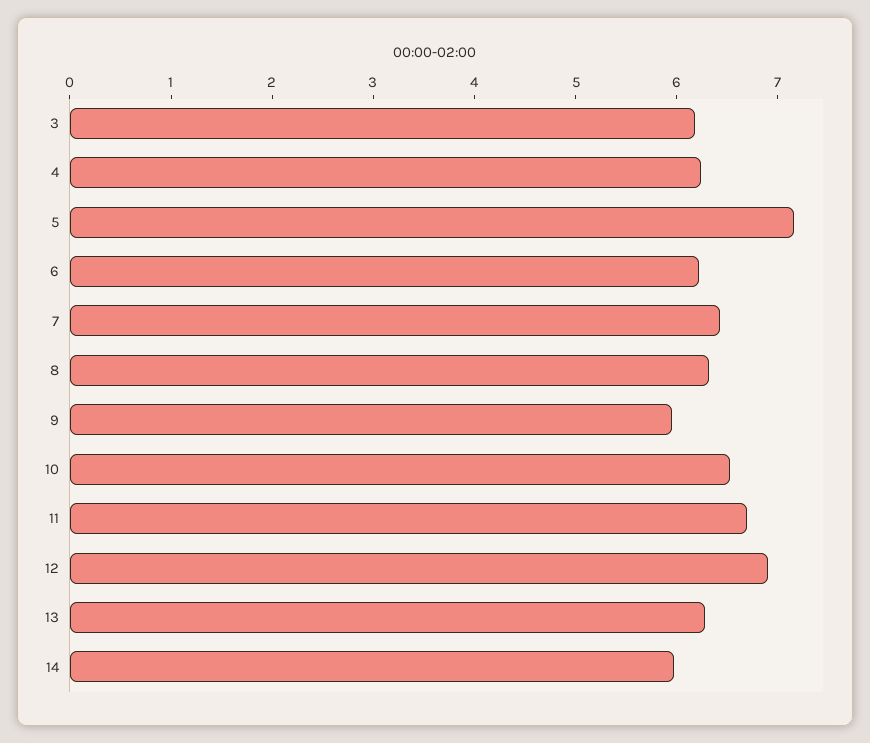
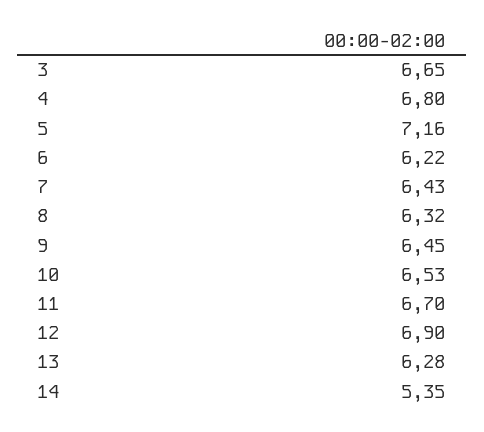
3: 6.2 -> 6.65
4: 6.2 -> 6.8
9: 6 -> 6.45
14: 6 -> 5.35

